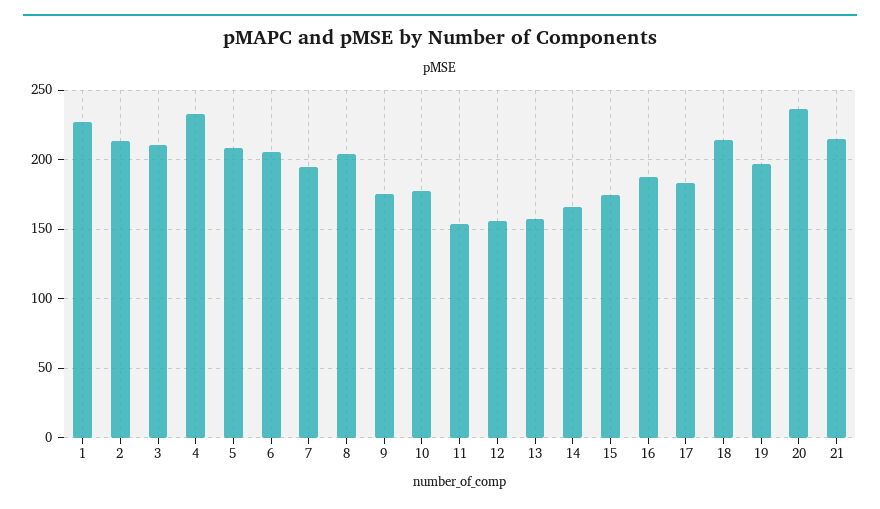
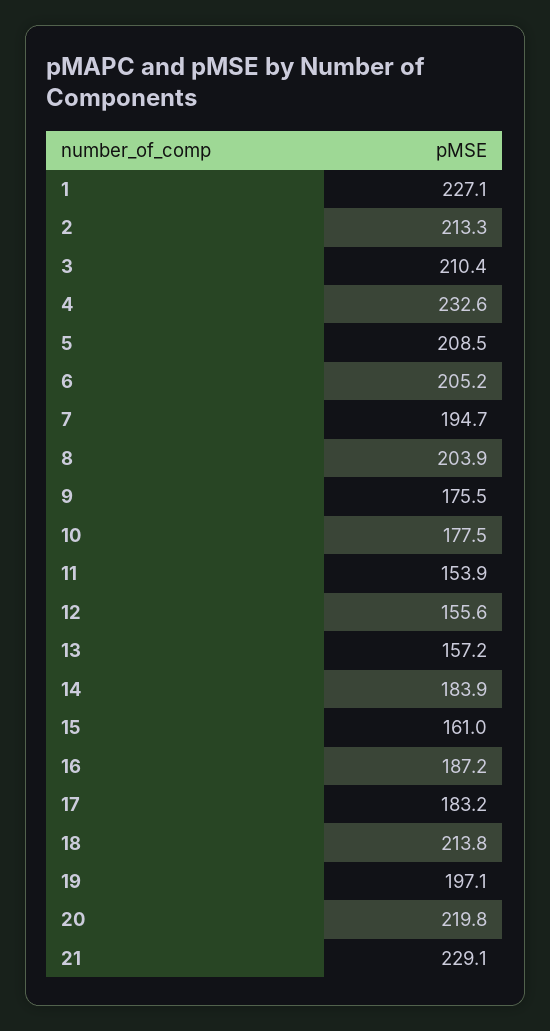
14: 165 -> 183.9
15: 175 -> 161
20: 235 -> 219.8
21: 215 -> 229.1

